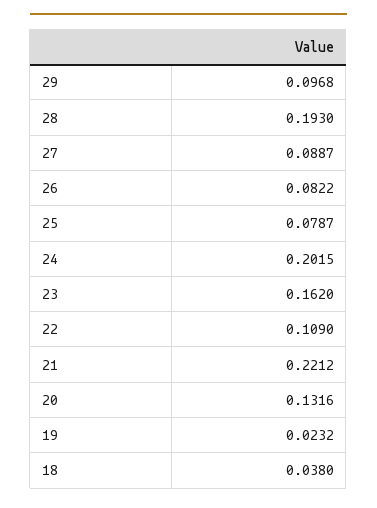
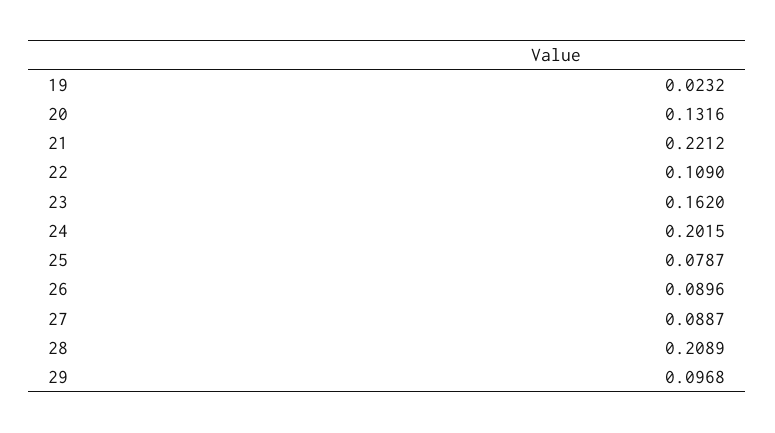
28: 0.193 -> 0.2089
26: 0.0822 -> 0.0896
18: 0.038 -> none

